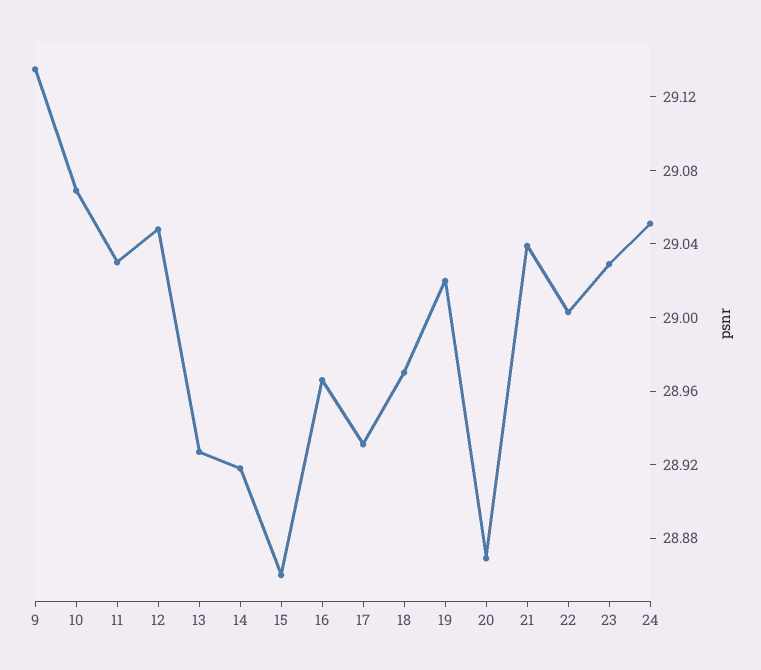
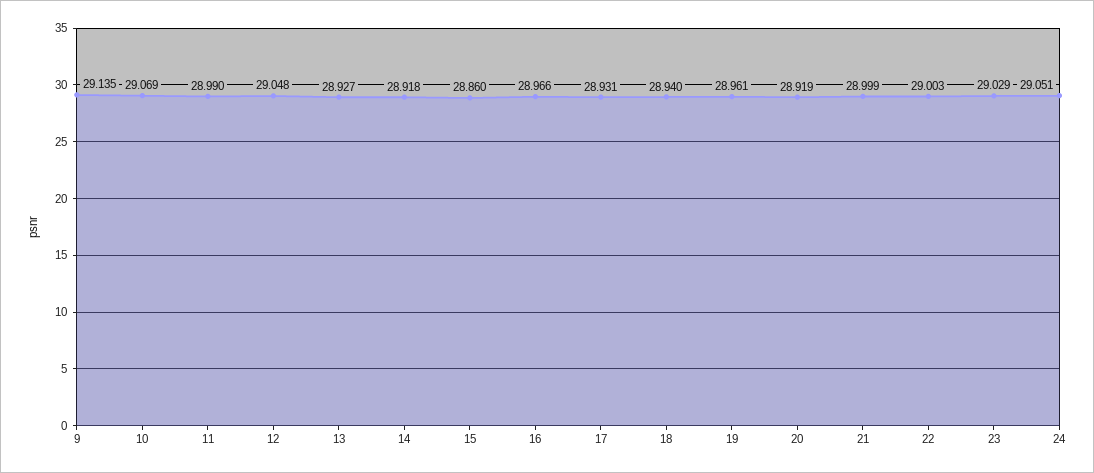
11: 29.03 -> 28.99
18: 28.97 -> 28.94
19: 29.02 -> 28.961
20: 28.87 -> 28.919
21: 29.04 -> 28.999

